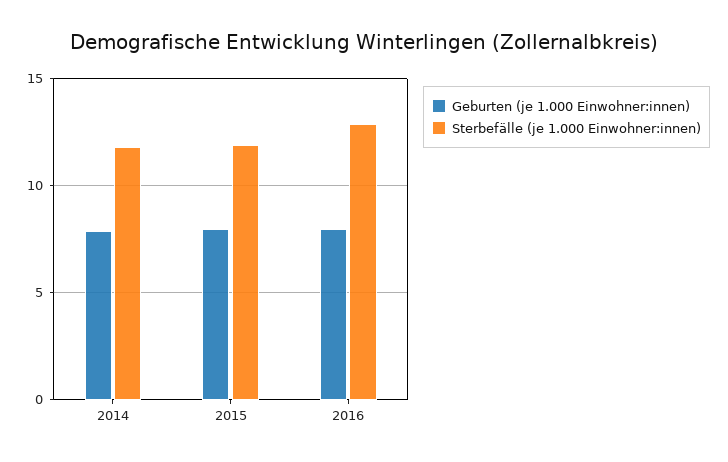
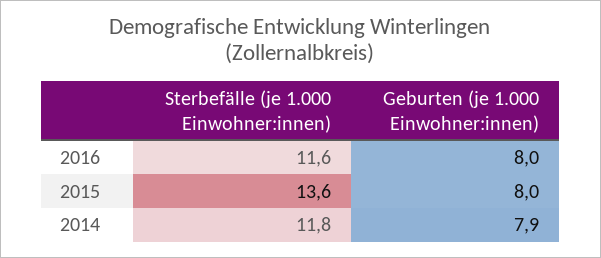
Sterbefälle (je 1.000 Einwohner:innen), 2015: 12 -> 13.6
Sterbefälle (je 1.000 Einwohner:innen), 2016: 13 -> 11.6

